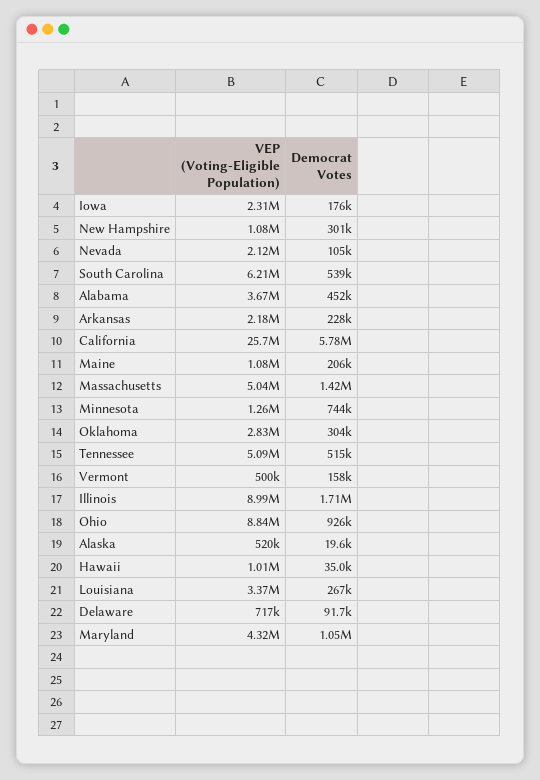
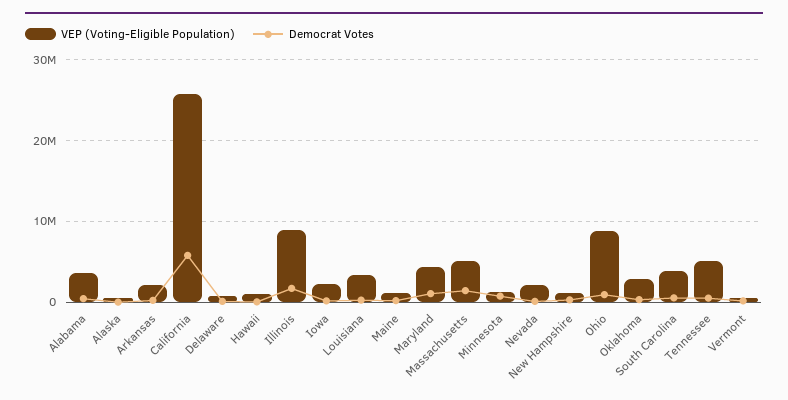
VEP (Voting-Eligible Population), South Carolina: 6210000 -> 4000000

